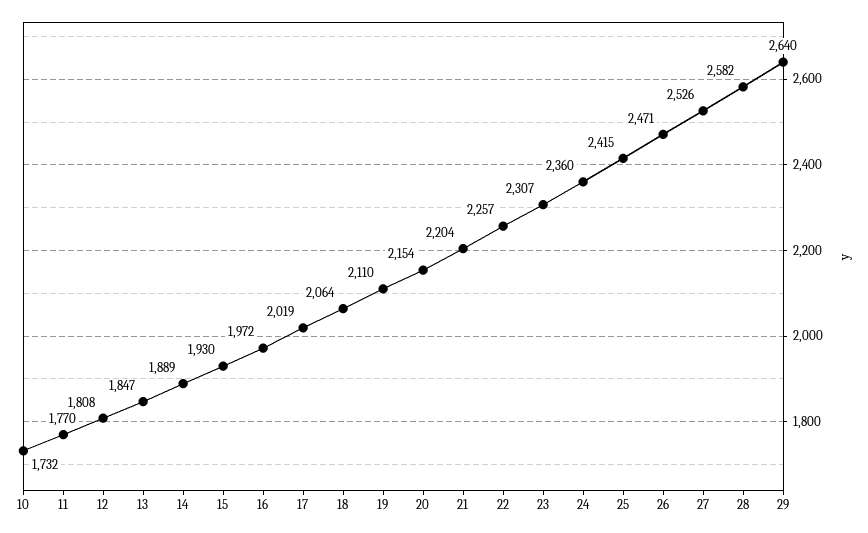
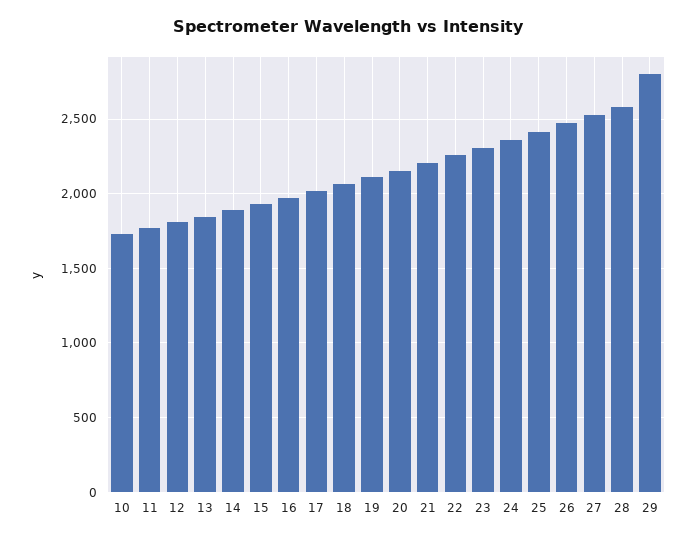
29: 2640 -> 2800

